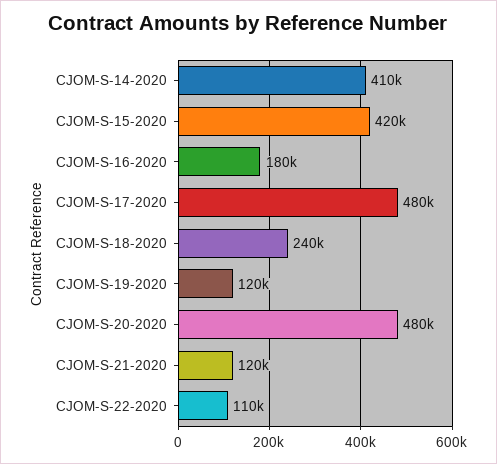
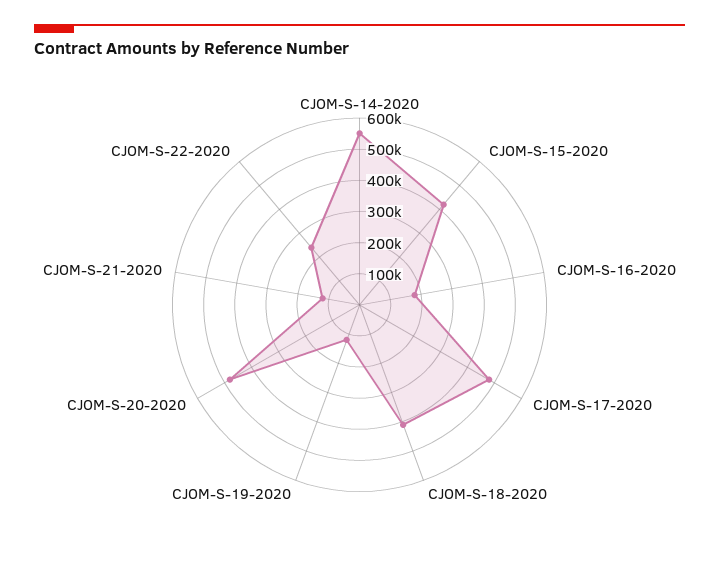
CJOM-S-14-2020: 410000 -> 550000
CJOM-S-18-2020: 240000 -> 400000
CJOM-S-22-2020: 110000 -> 250000

